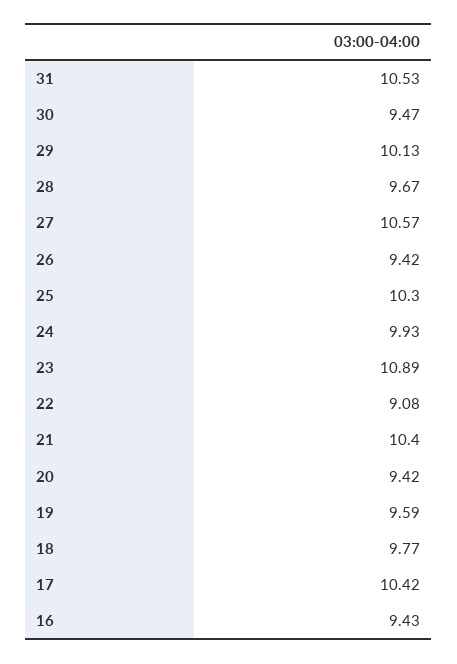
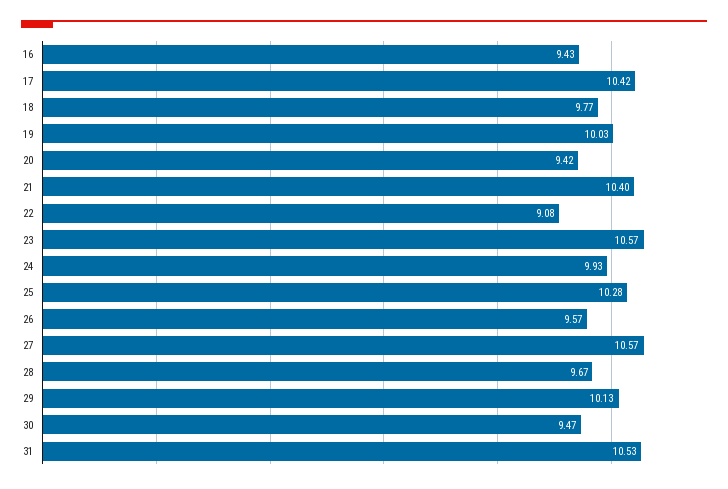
26: 9.42 -> 9.57
25: 10.3 -> 10.28
23: 10.89 -> 10.57
19: 9.59 -> 10.03

